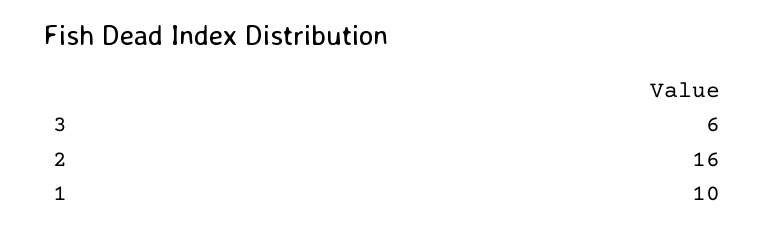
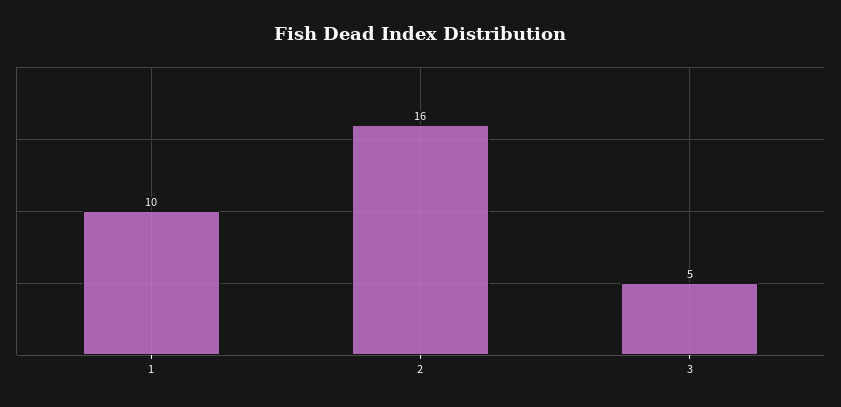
3: 6 -> 5

